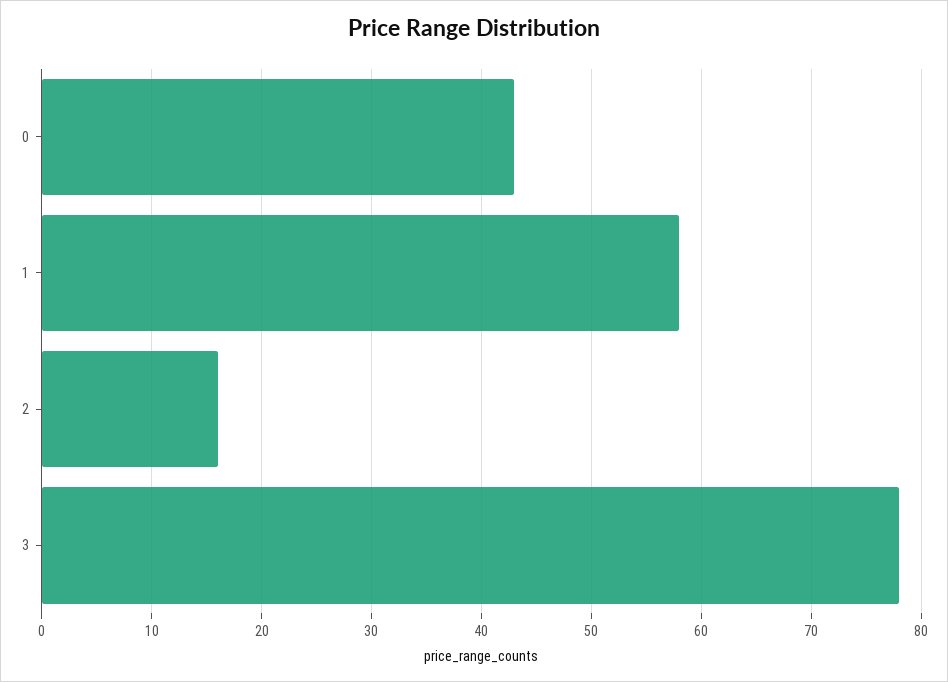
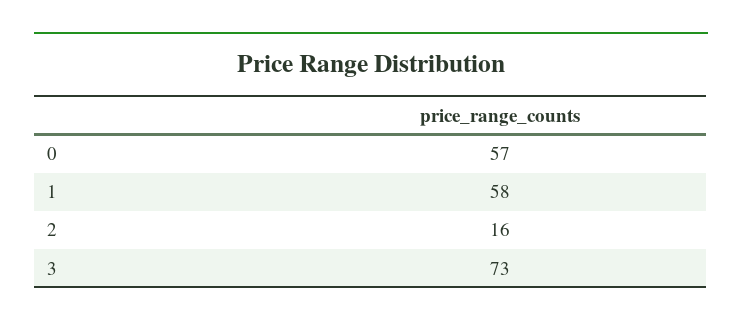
0: 43 -> 57
3: 78 -> 73

